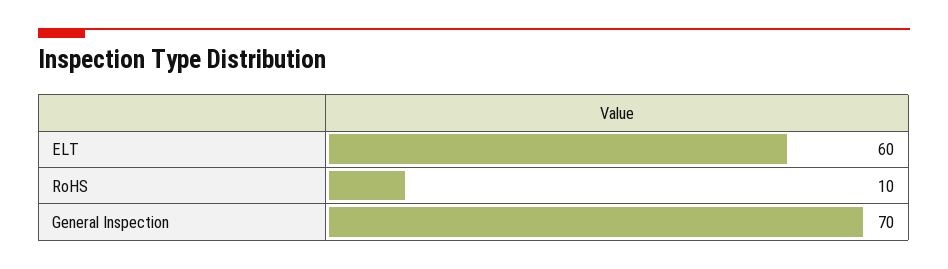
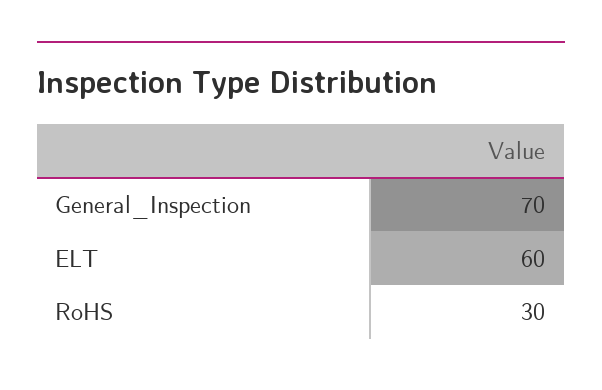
RoHS: 10 -> 30

